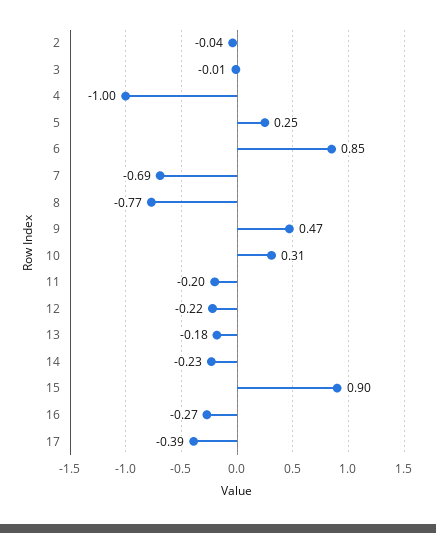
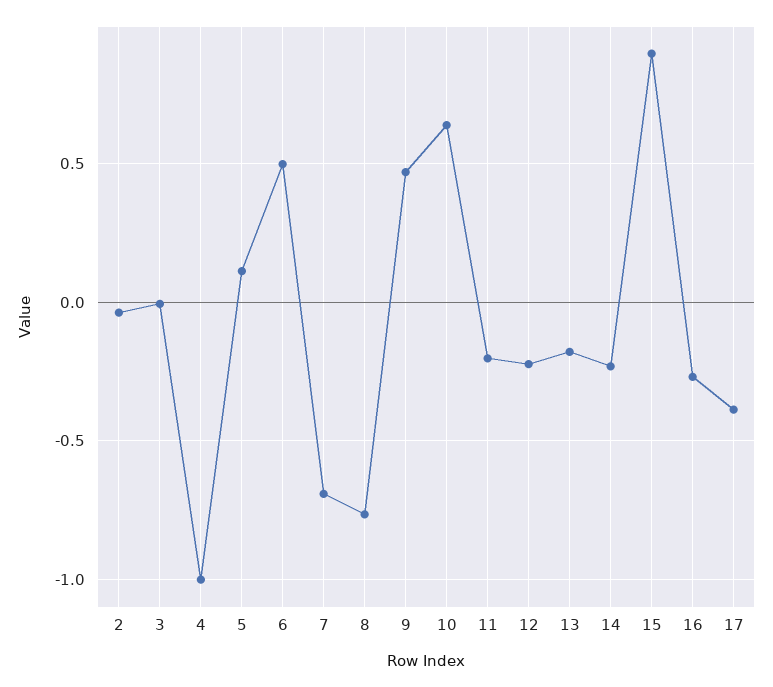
5: 0.25 -> 0.1
6: 0.85 -> 0.5
10: 0.31 -> 0.65

